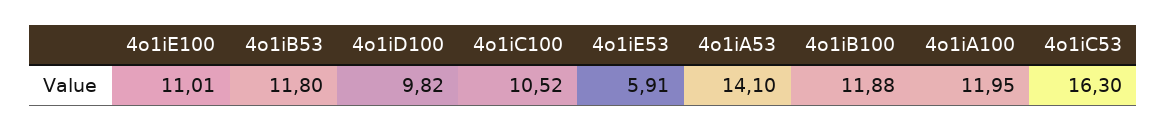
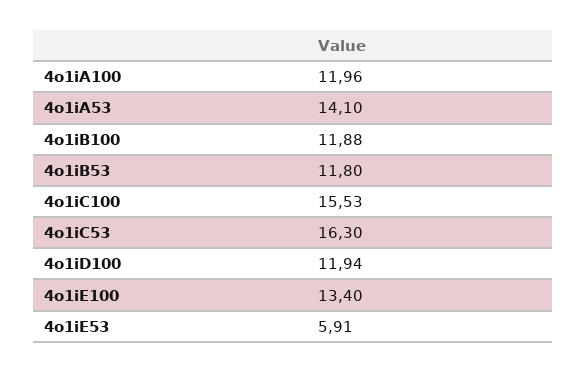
4o1iE100: 11.01 -> 13.4
4o1iD100: 9.82 -> 11.94
4o1iC100: 10.52 -> 15.53
4o1iA100: 11.95 -> 11.96

